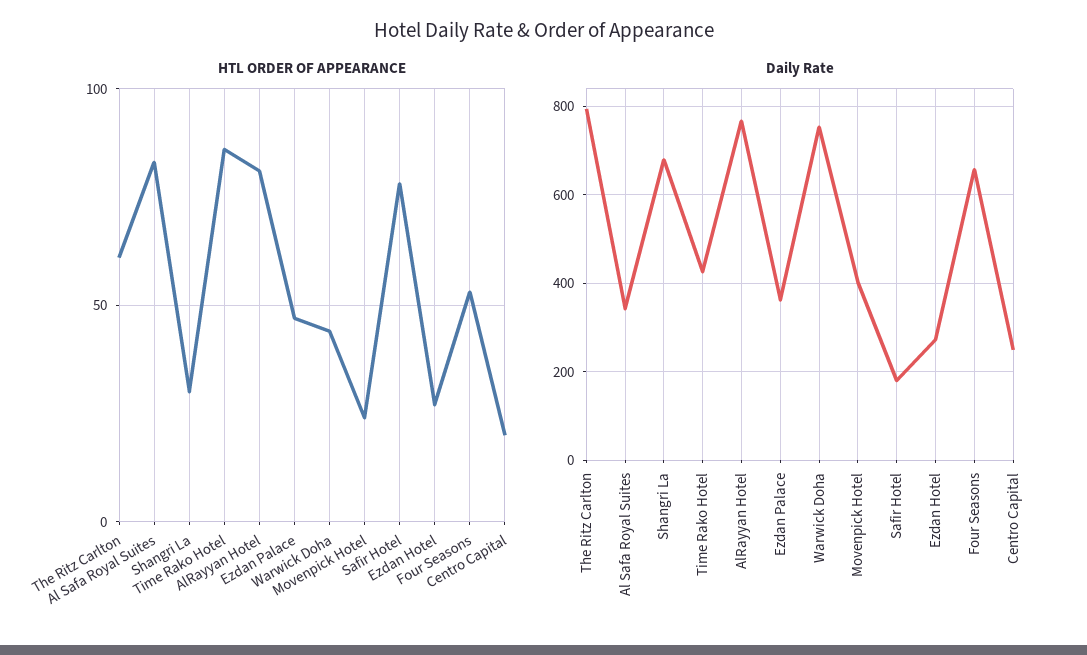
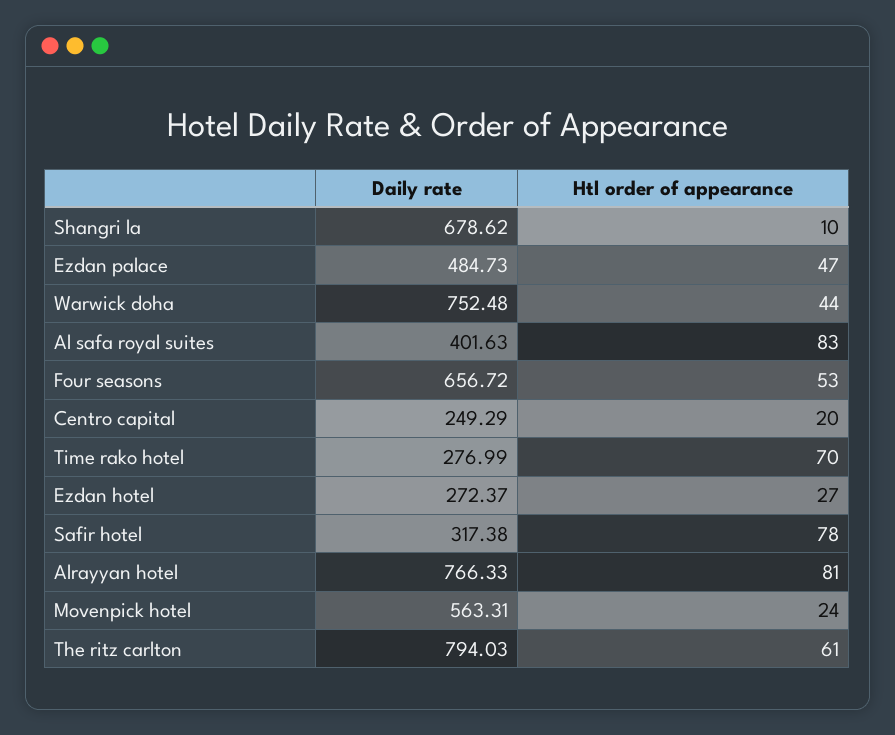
HTL ORDER OF APPEARANCE, Shangri La: 30 -> 10
HTL ORDER OF APPEARANCE, Time Rako Hotel: 85 -> 70
Daily Rate, Al Safa Royal Suites: 340 -> 401.63
Daily Rate, Time Rako Hotel: 420 -> 276.99
Daily Rate, Ezdan Palace: 360 -> 484.73
Daily Rate, Movenpick Hotel: 400 -> 563.31
Daily Rate, Safir Hotel: 180 -> 317.38

